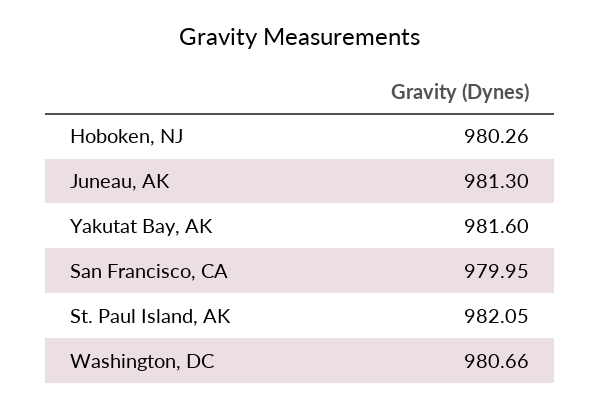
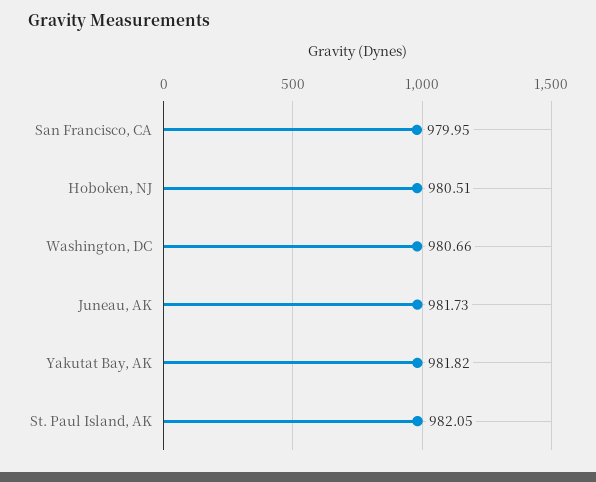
Hoboken, NJ: 980.26 -> 980.51
Juneau, AK: 981.3 -> 981.73
Yakutat Bay, AK: 981.6 -> 981.82

